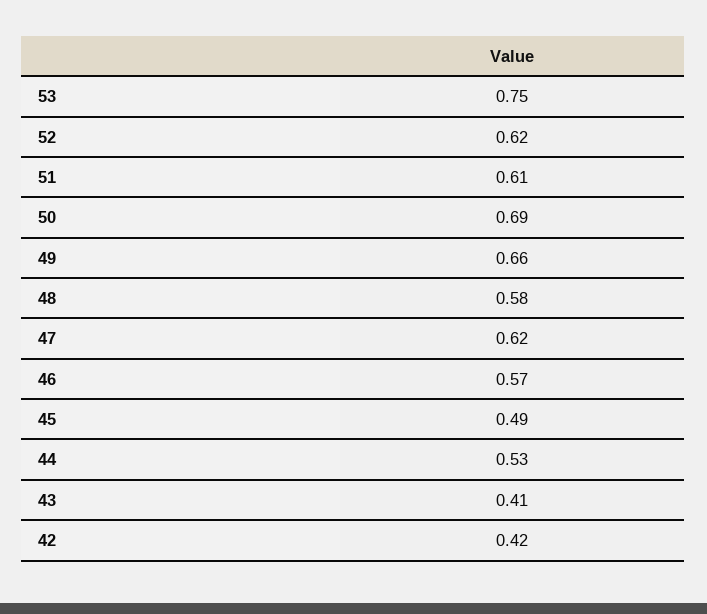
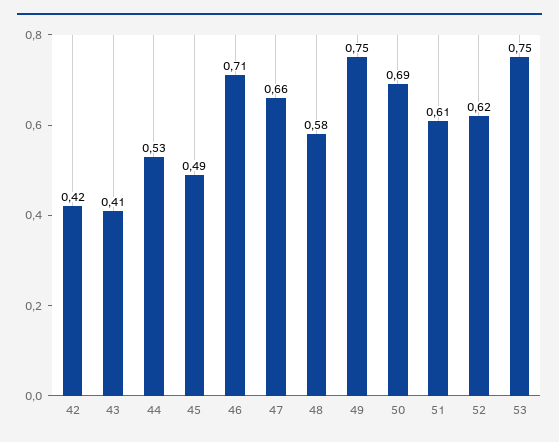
49: 0.66 -> 0.75
47: 0.62 -> 0.66
46: 0.57 -> 0.71

